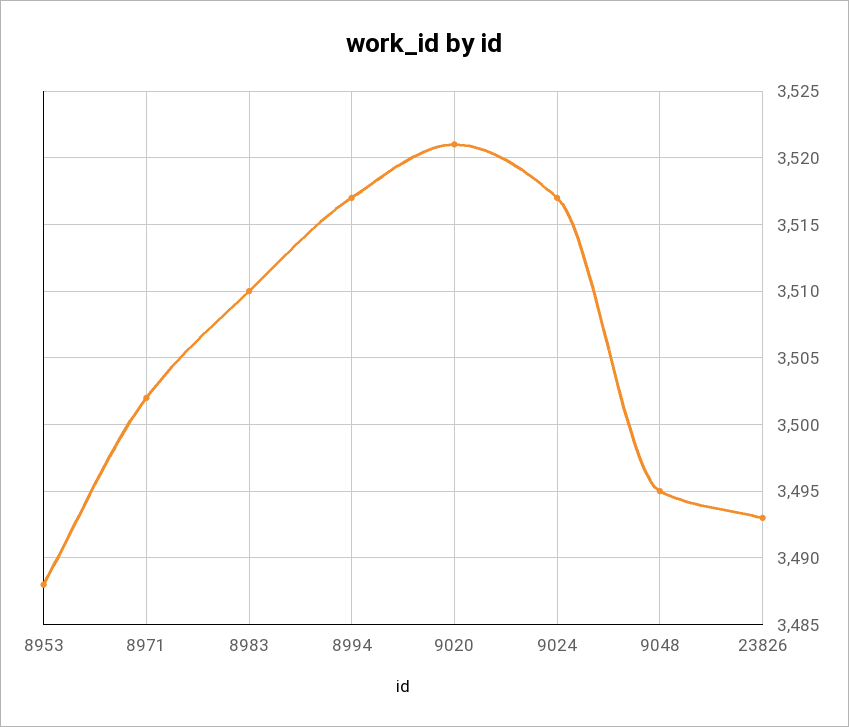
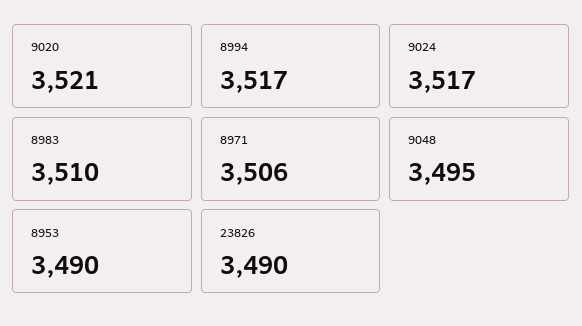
8953: 3488 -> 3490
8971: 3502 -> 3506
23826: 3493 -> 3490

